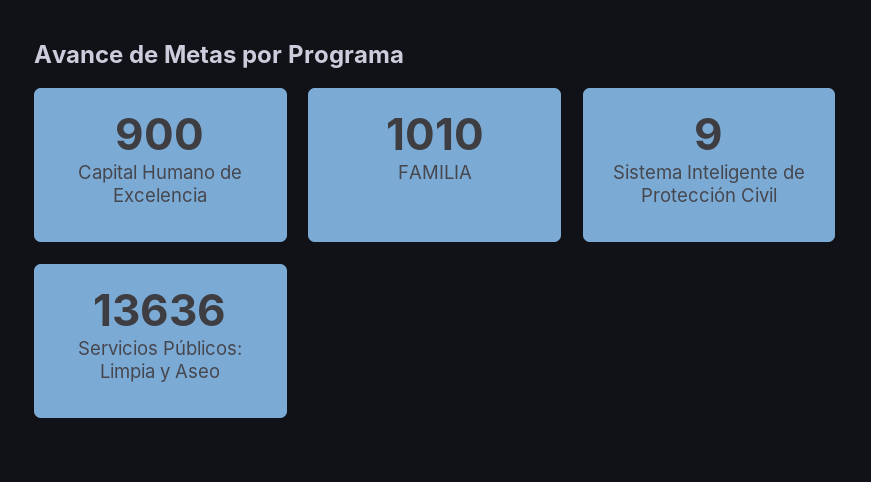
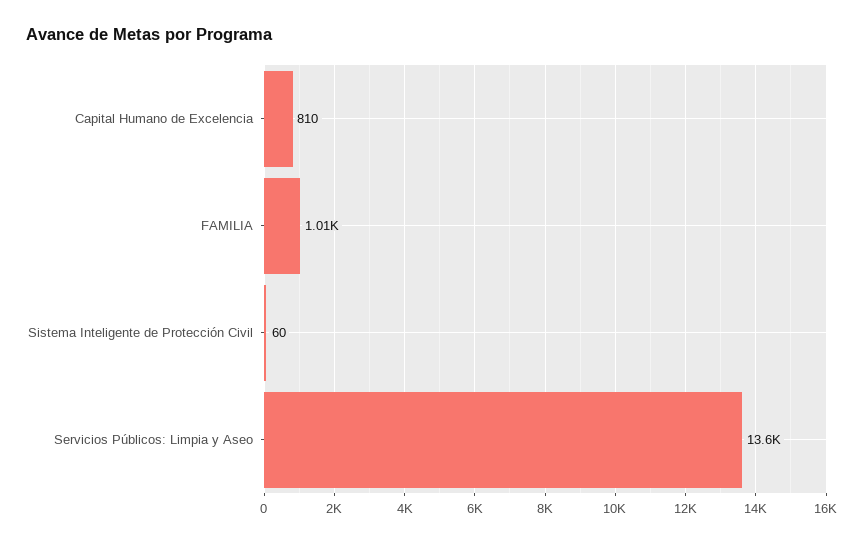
Capital Humano de Excelencia: 900 -> 810
Sistema Inteligente de Protección Civil: 9 -> 60

